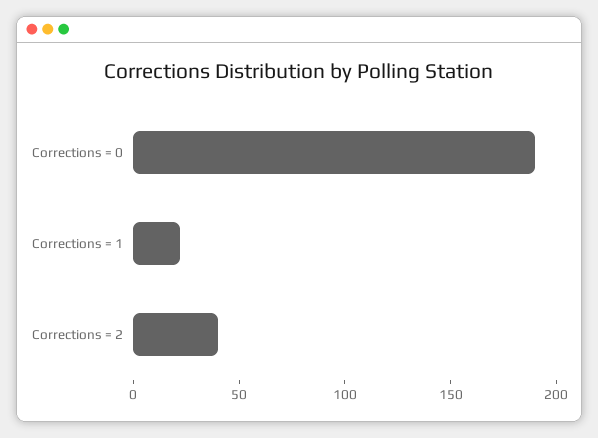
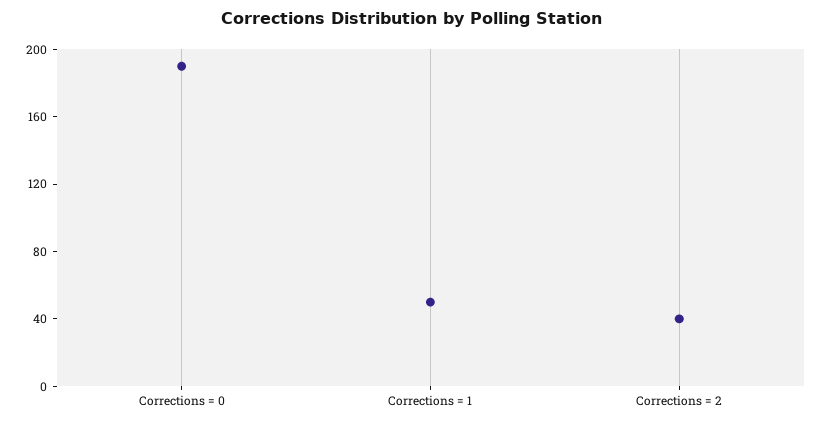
Corrections = 1: 20 -> 50

